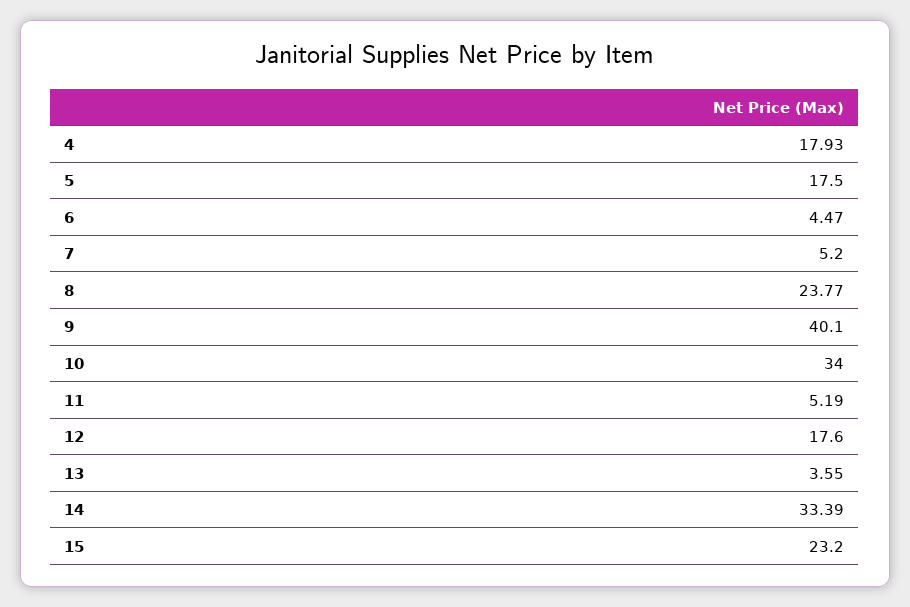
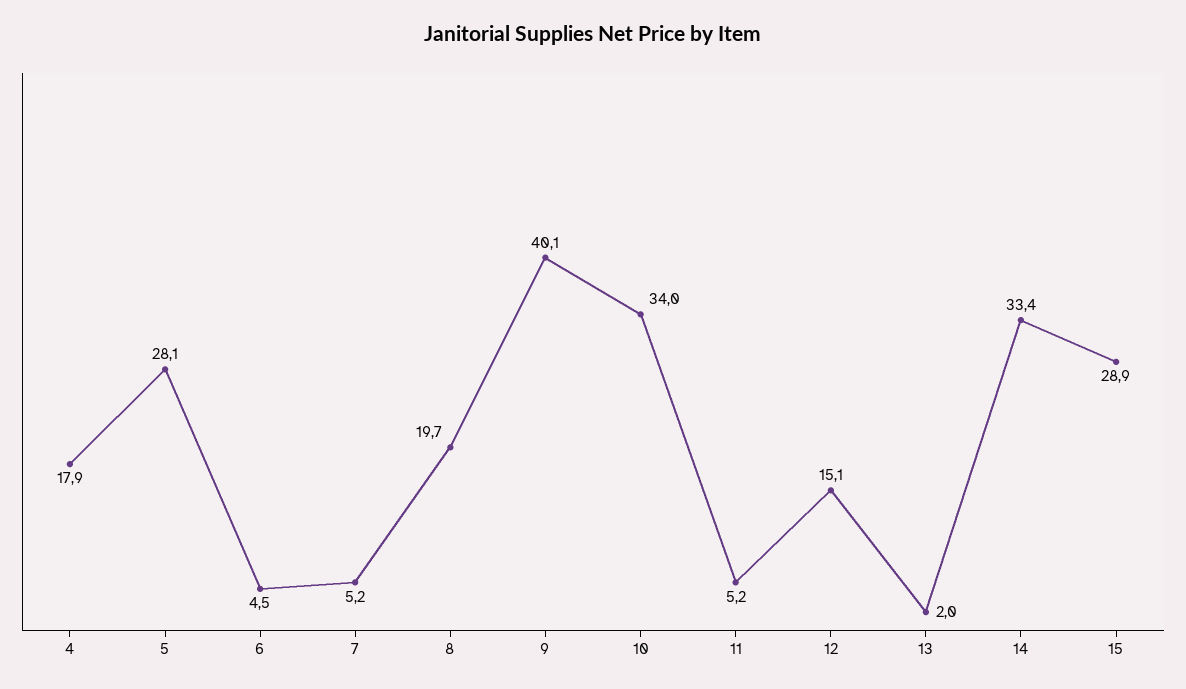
5: 17.5 -> 28.1
8: 23.77 -> 19.7
12: 17.6 -> 15.1
13: 3.55 -> 2
15: 23.2 -> 28.9

